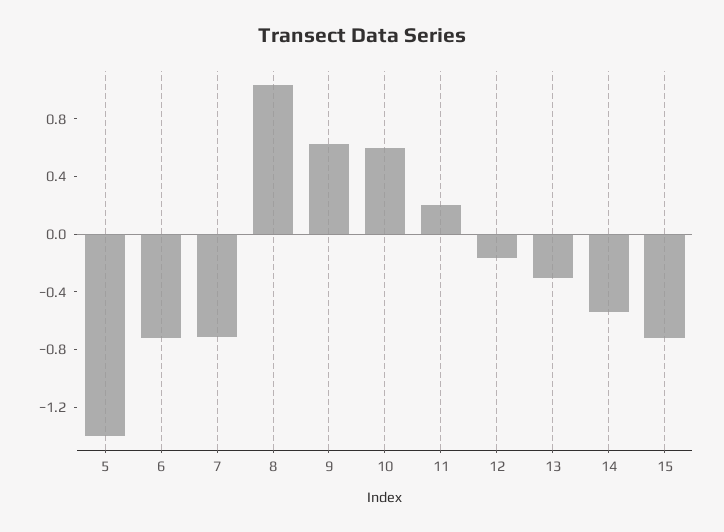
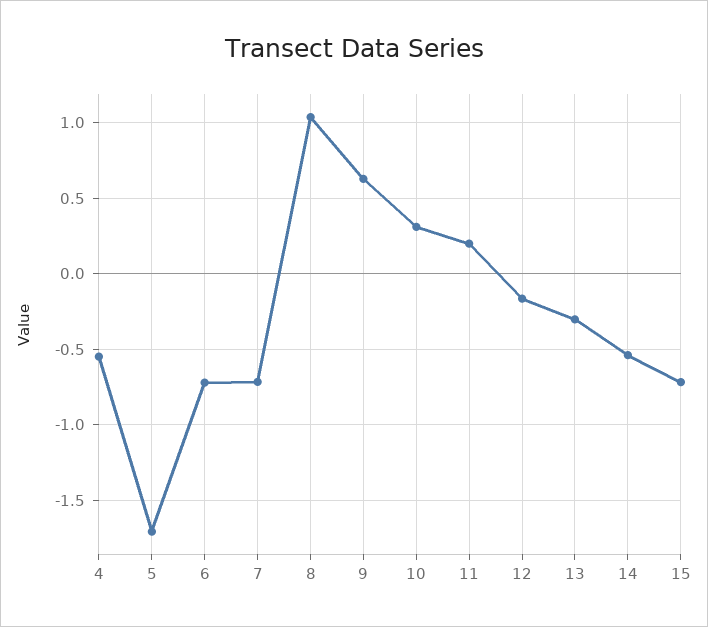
5: -1.4 -> -1.7
10: 0.6 -> 0.3
4: none -> -0.55

